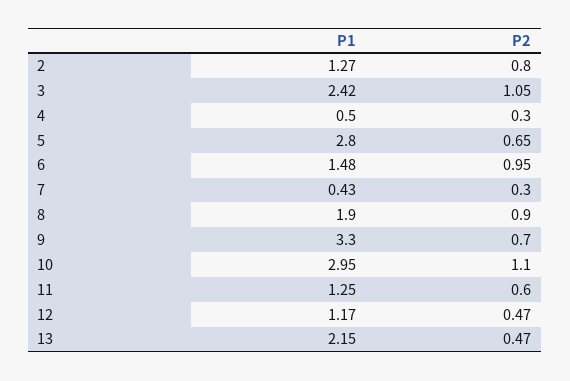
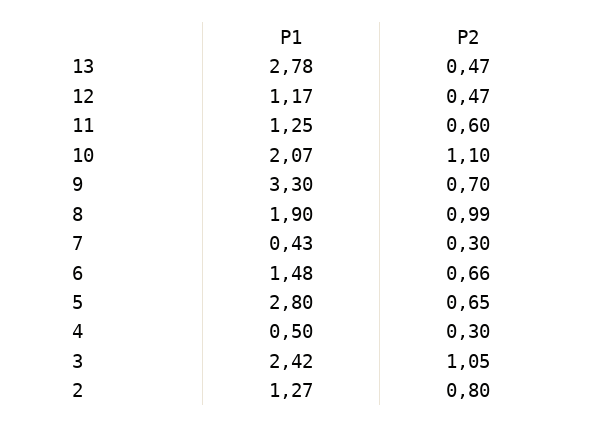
P2, 6: 0.95 -> 0.66
P2, 8: 0.9 -> 0.99
P1, 10: 2.95 -> 2.07
P1, 13: 2.15 -> 2.78

